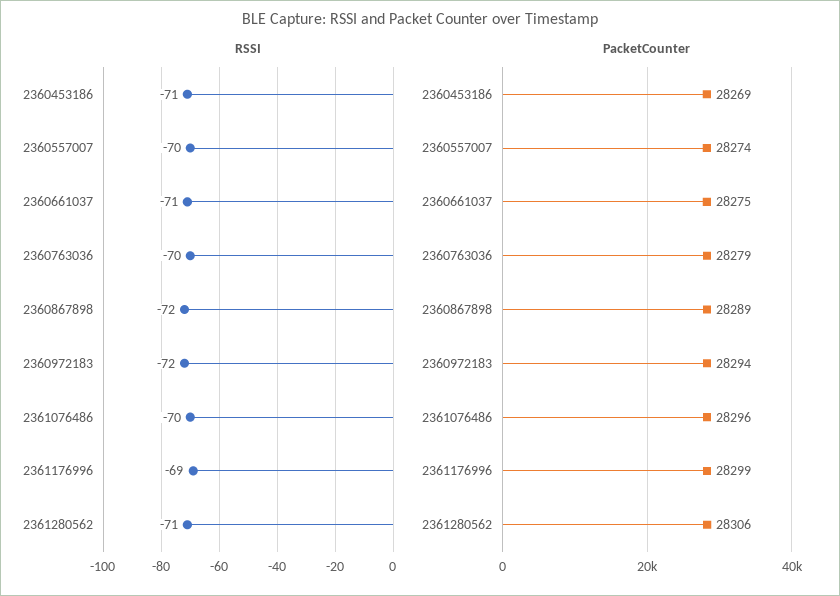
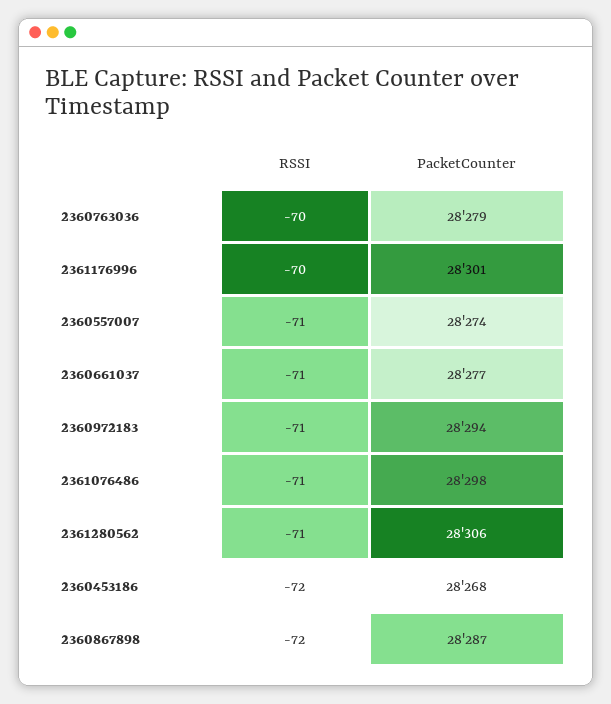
RSSI, 2360453186: -71 -> -72
RSSI, 2360557007: -70 -> -71
RSSI, 2360972183: -72 -> -71
RSSI, 2361076486: -70 -> -71
RSSI, 2361176996: -69 -> -70
PacketCounter, 2360453186: 28269 -> 28268
PacketCounter, 2360661037: 28275 -> 28277
PacketCounter, 2360867898: 28289 -> 28287
PacketCounter, 2361076486: 28296 -> 28298
PacketCounter, 2361176996: 28299 -> 28301

